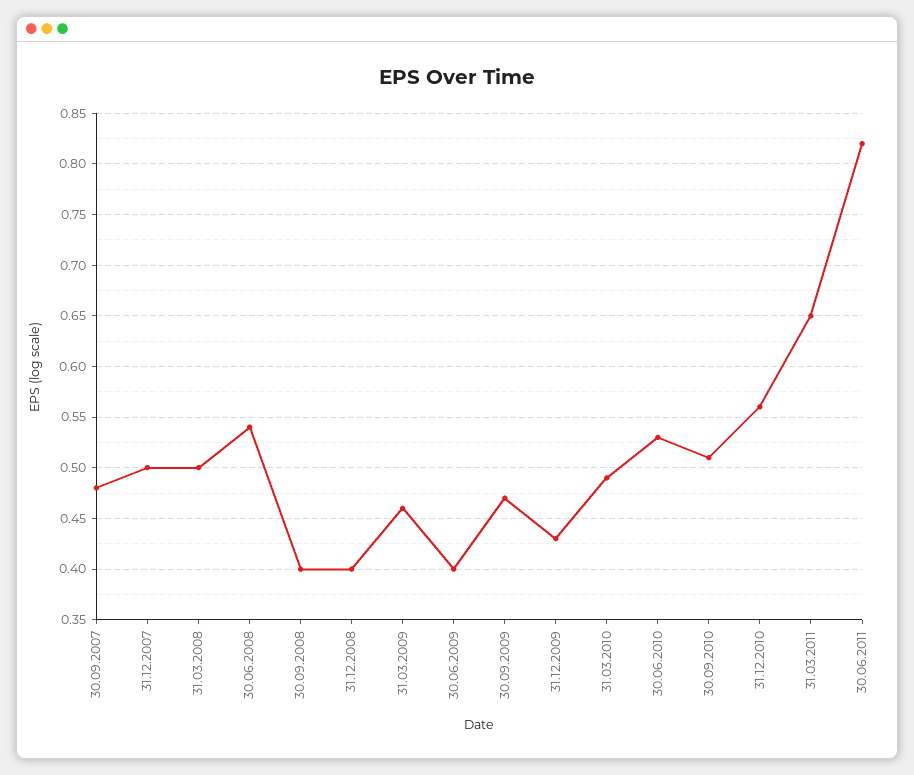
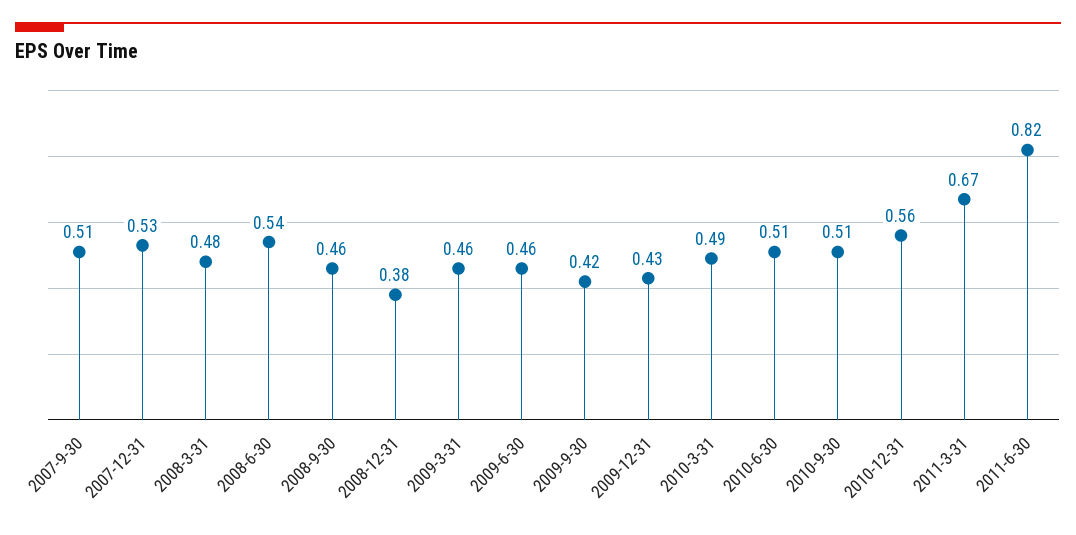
30.09.2007: 0.48 -> 0.51
31.12.2007: 0.5 -> 0.53
31.03.2008: 0.5 -> 0.48
30.09.2008: 0.4 -> 0.46
31.12.2008: 0.4 -> 0.38
30.06.2009: 0.4 -> 0.46
30.09.2009: 0.47 -> 0.42
30.06.2010: 0.53 -> 0.51
31.03.2011: 0.65 -> 0.67

